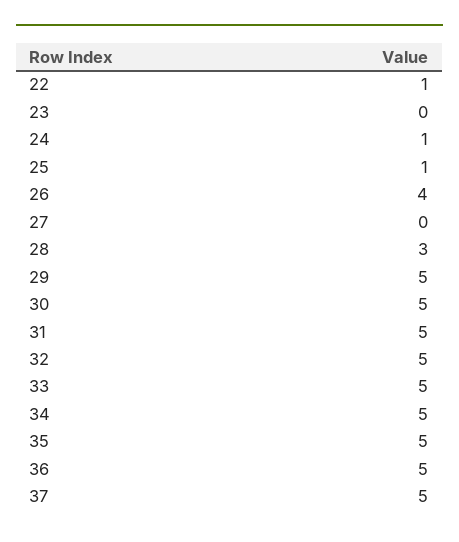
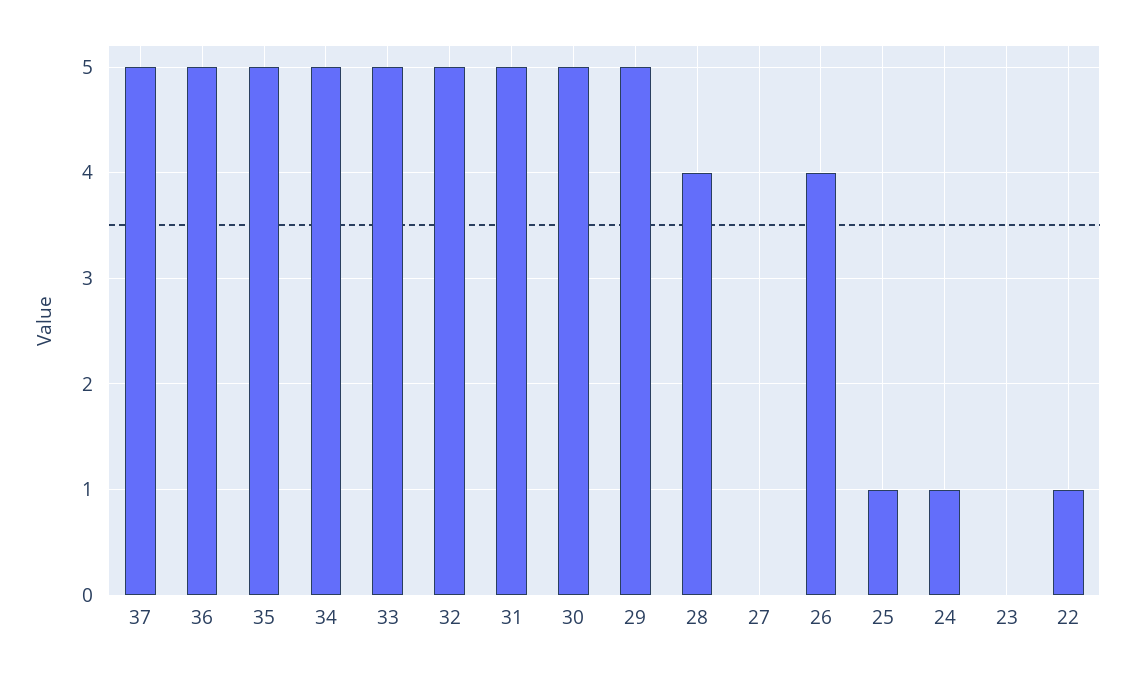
28: 3 -> 4

